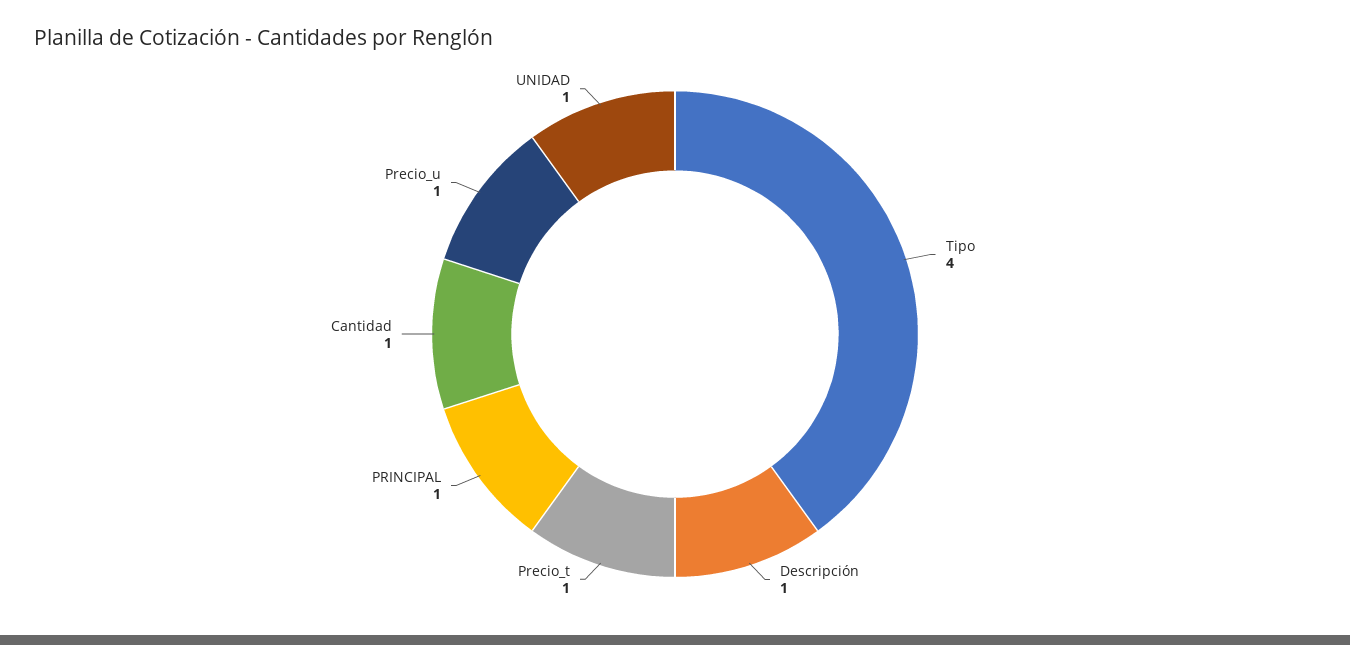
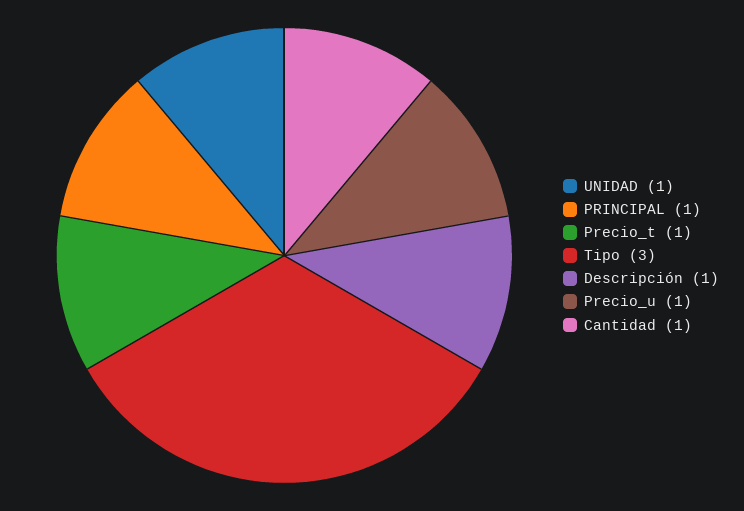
Tipo: 4 -> 3

